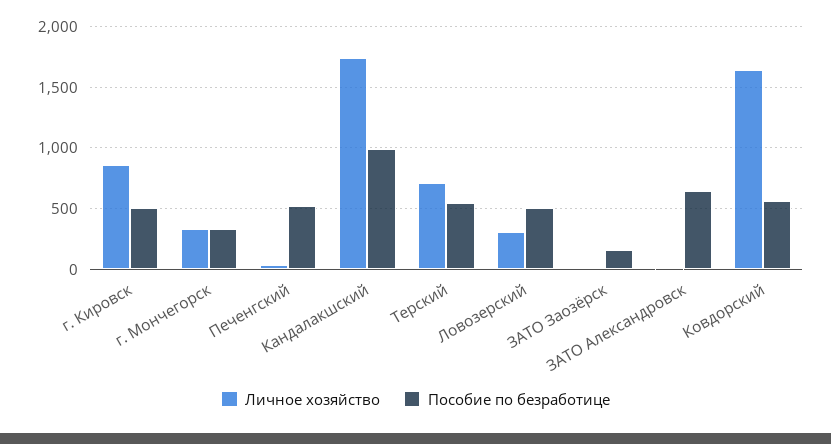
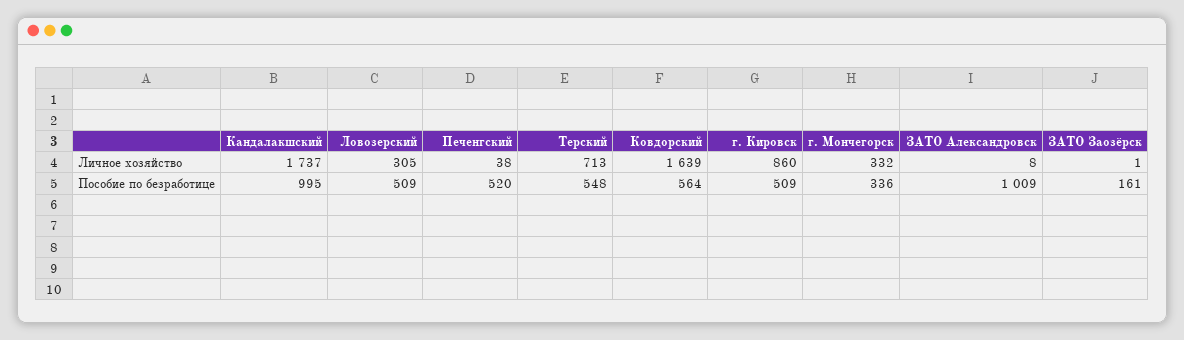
Пособие по безработице, ЗАТО Александровск: 650 -> 1009

